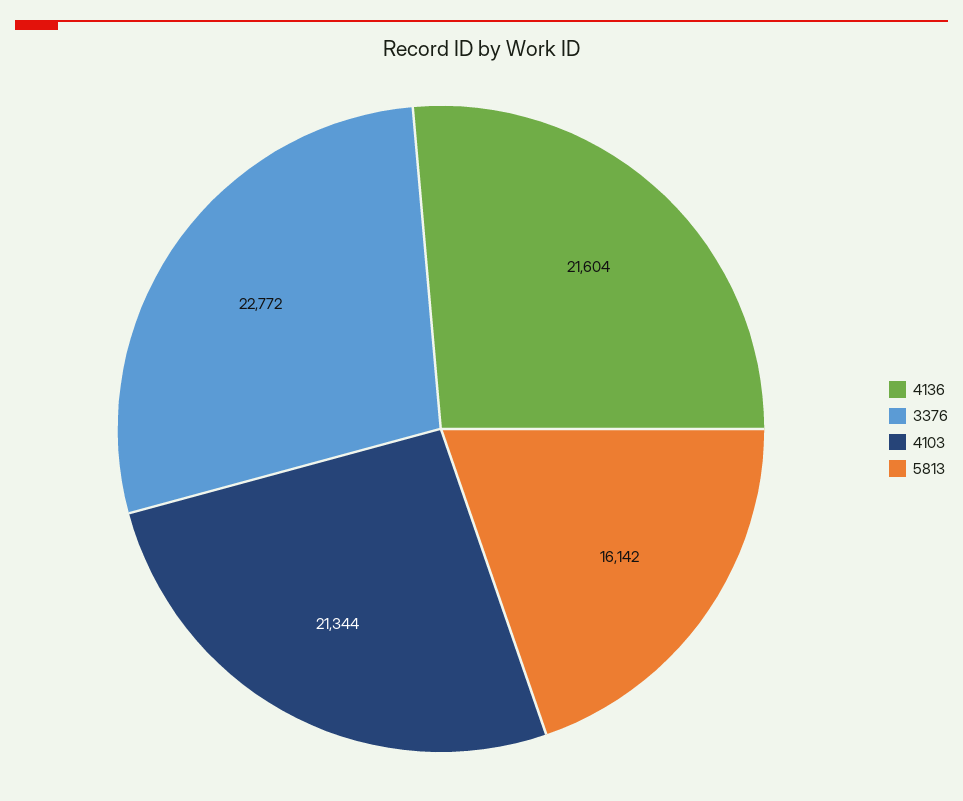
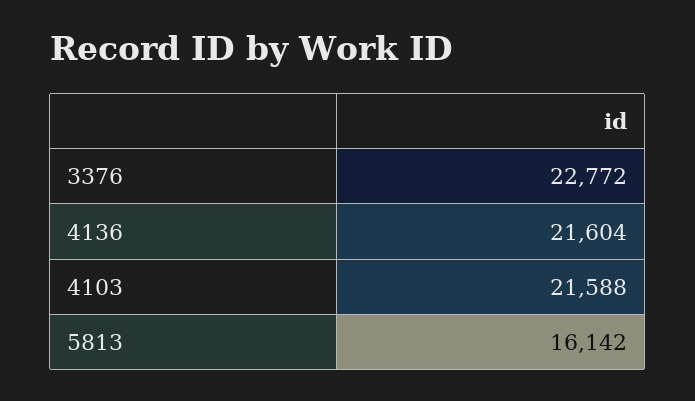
4103: 21344 -> 21588

